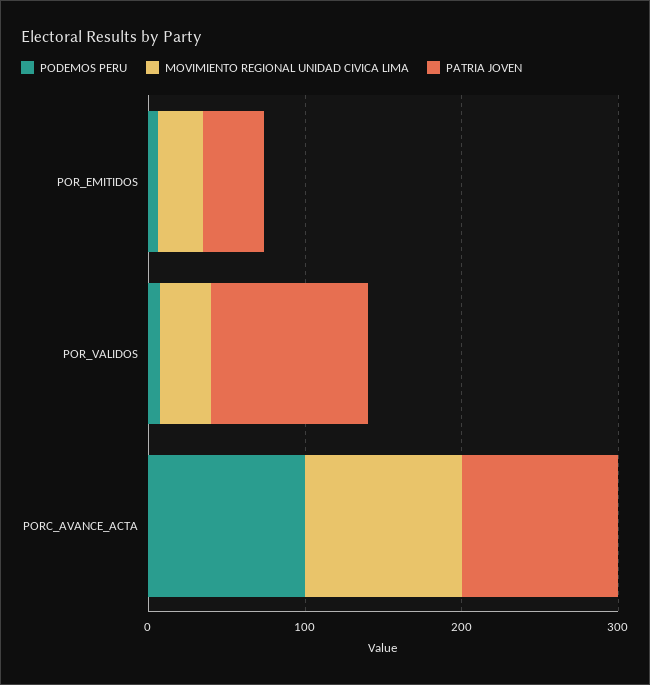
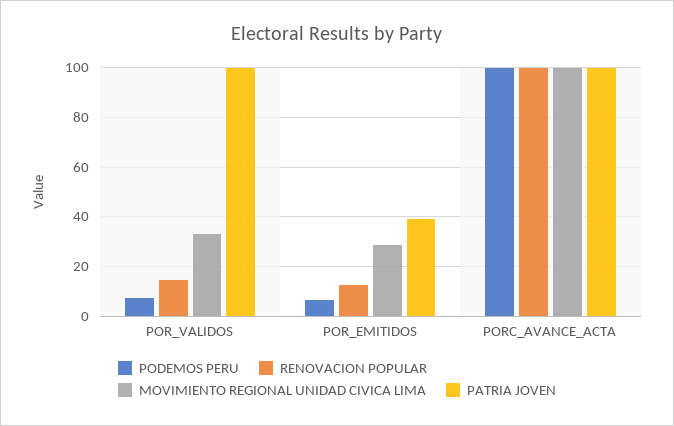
RENOVACION POPULAR, POR_VALIDOS: none -> 15
RENOVACION POPULAR, POR_EMITIDOS: none -> 12.5
RENOVACION POPULAR, PORC_AVANCE_ACTA: none -> 100

